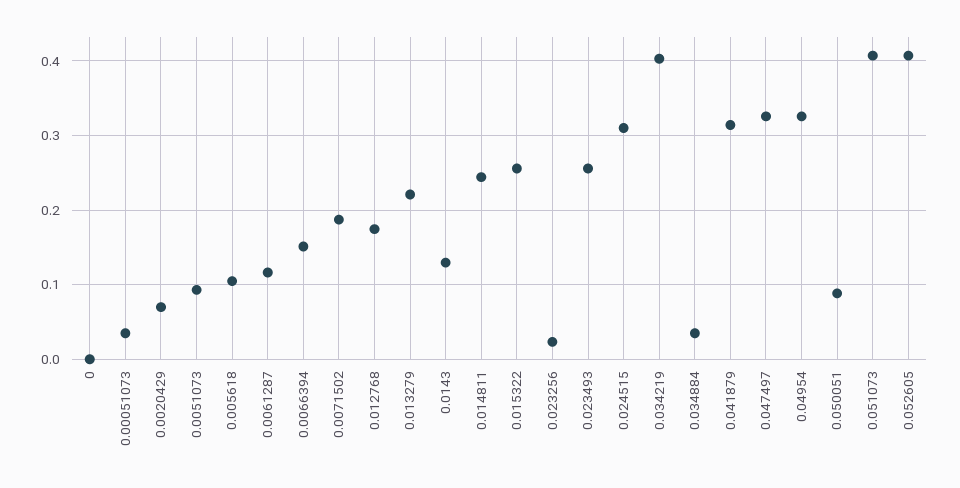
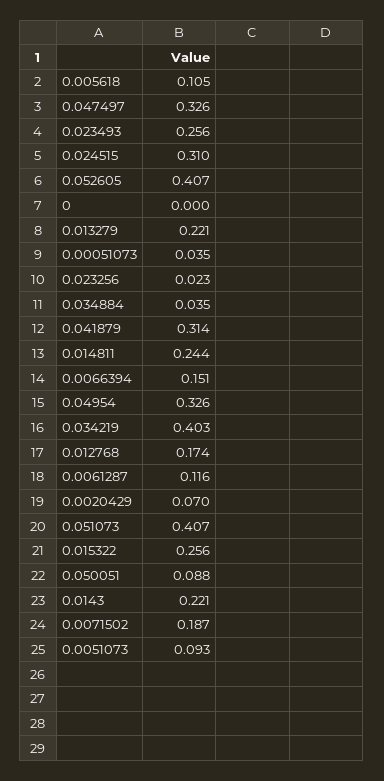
0.0143: 0.13 -> 0.221

